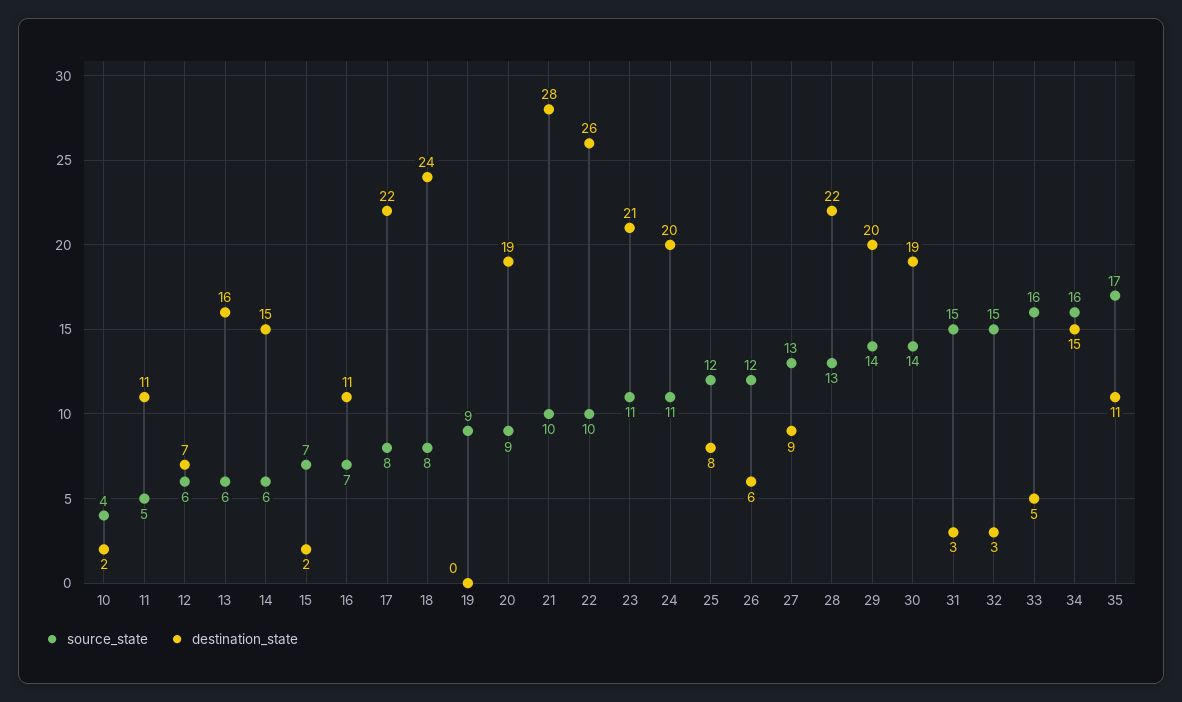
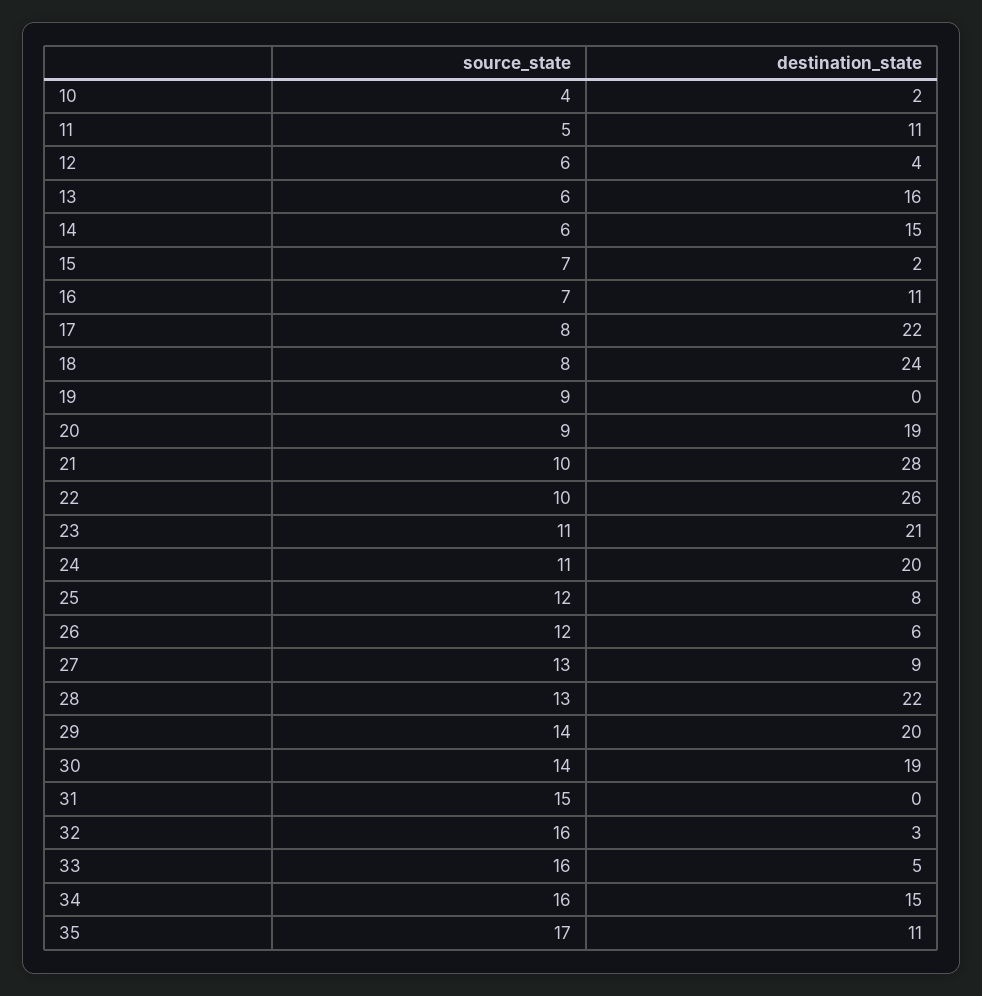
destination_state, 12: 7 -> 4
destination_state, 31: 3 -> 0
source_state, 32: 15 -> 16

